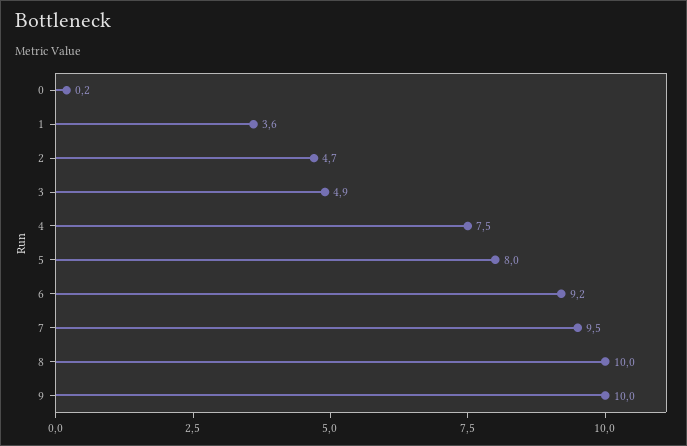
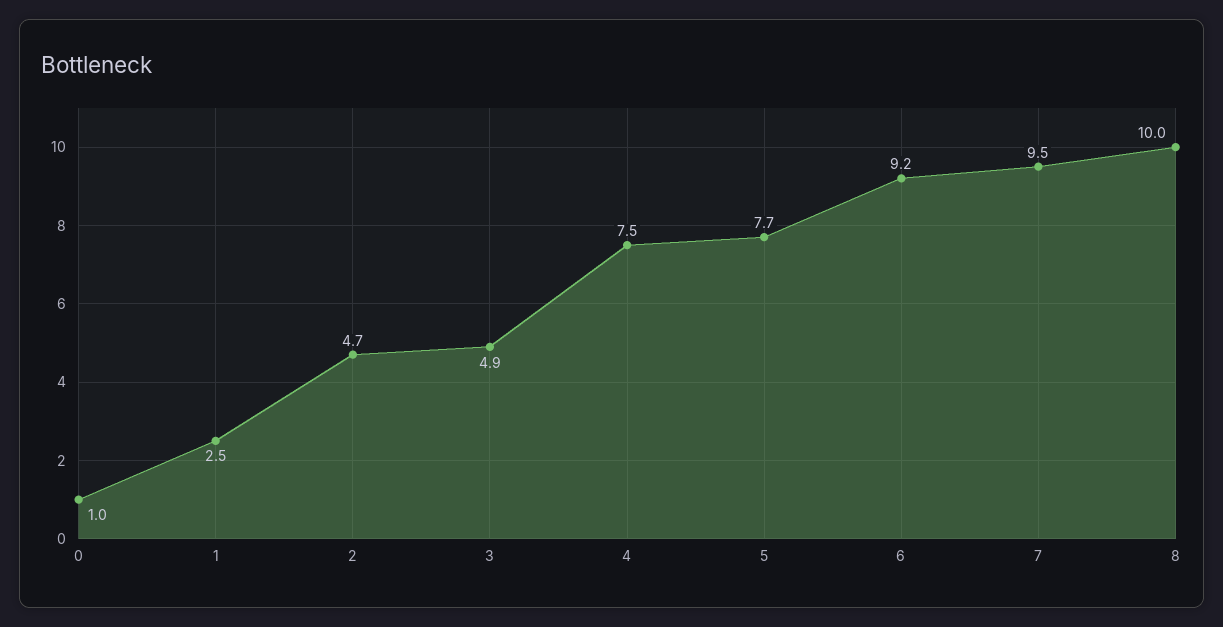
0: 0.2 -> 1
1: 3.6 -> 2.5
5: 8 -> 7.7
9: 10 -> none

